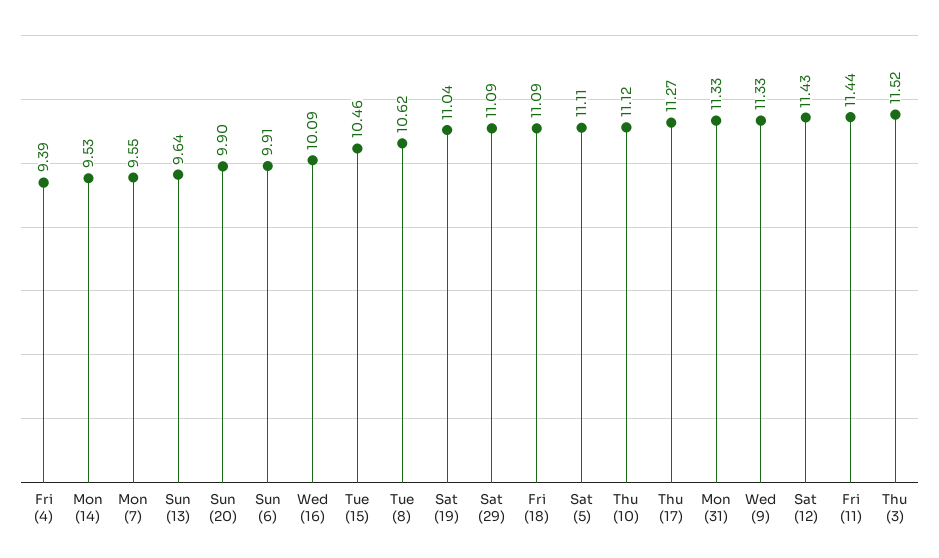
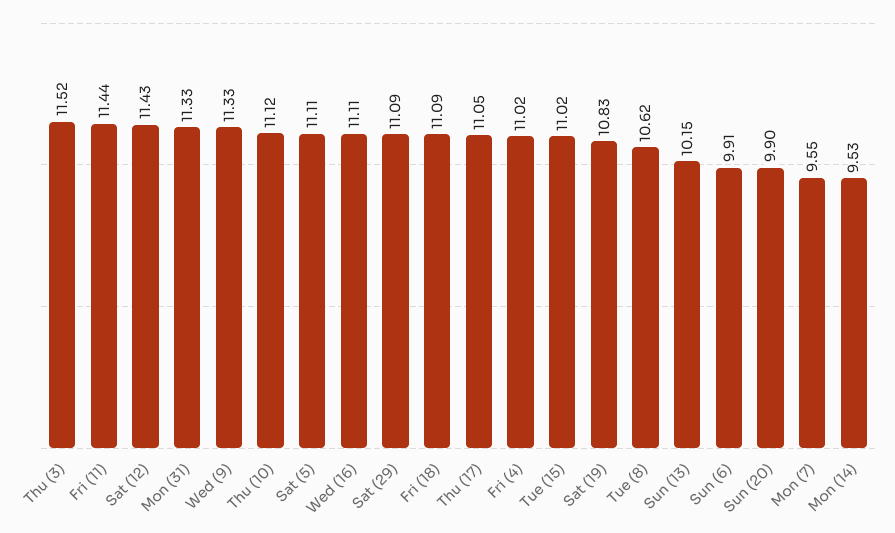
Fri (4): 9.39 -> 11.02
Sun (13): 9.64 -> 10.15
Wed (16): 10.09 -> 11.11
Tue (15): 10.46 -> 11.02
Sat (19): 11.04 -> 10.83
Thu (17): 11.27 -> 11.05

